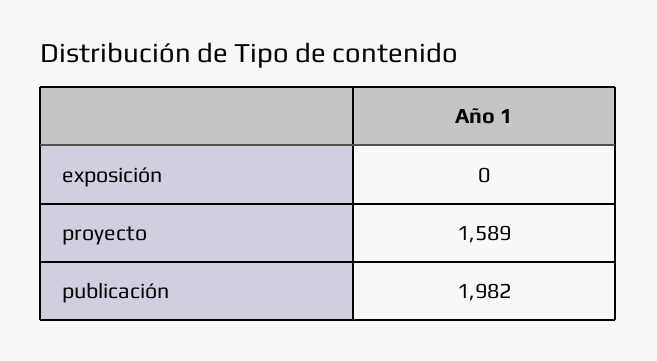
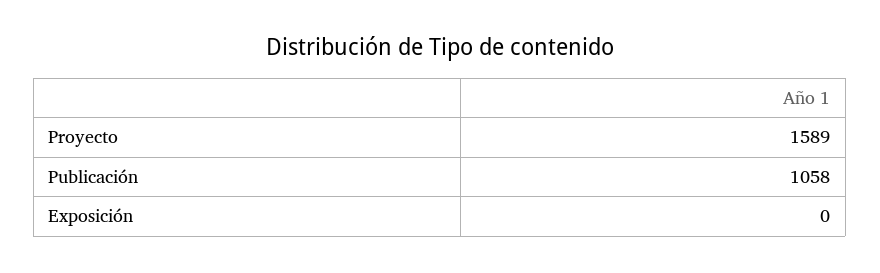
publicación: 1982 -> 1058

